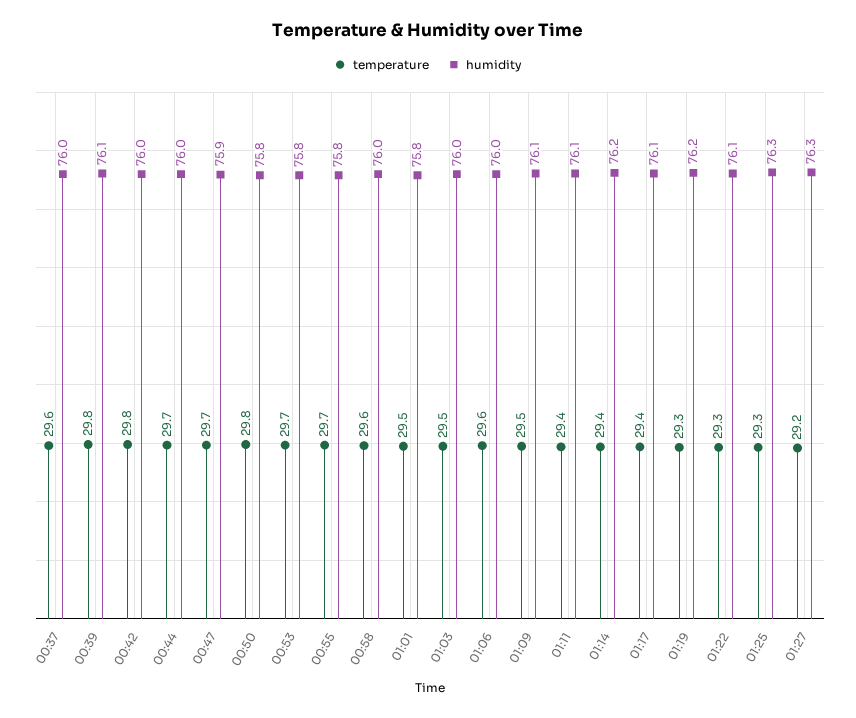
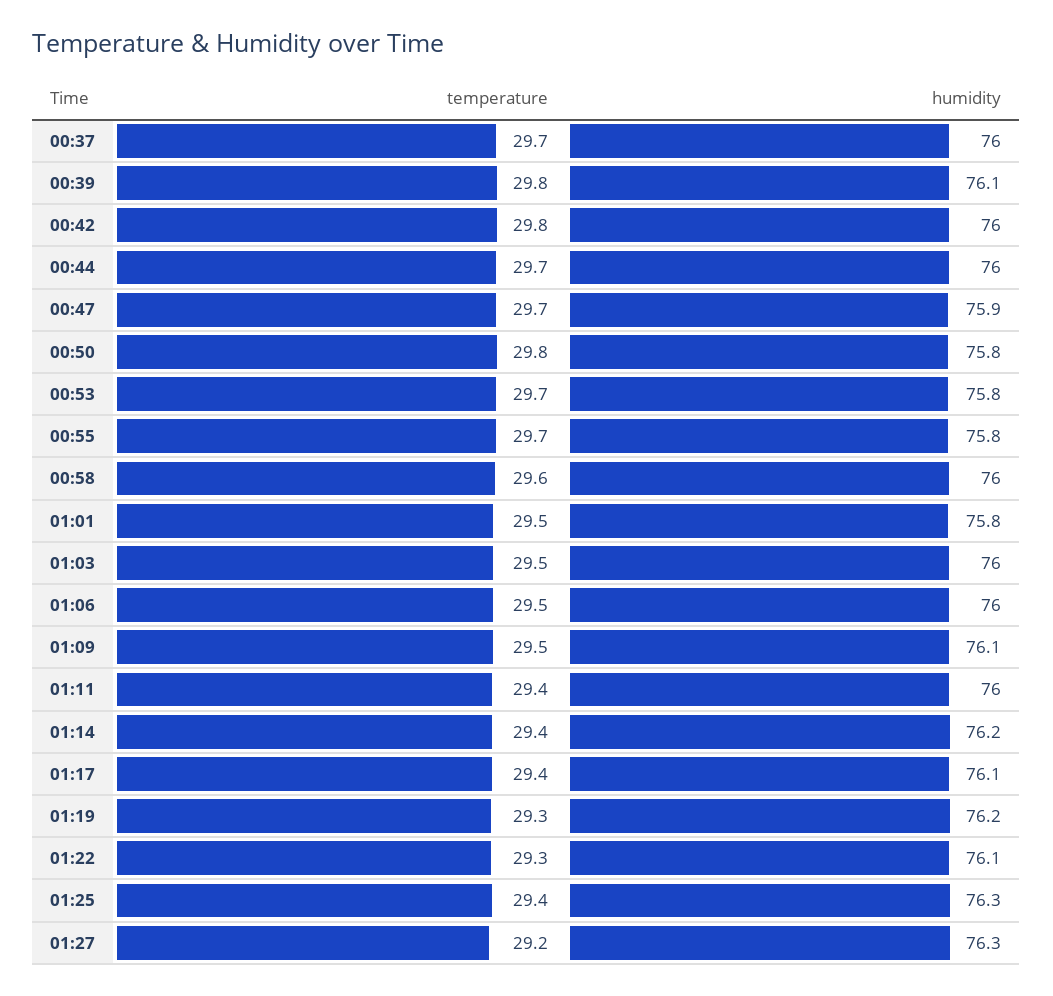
temperature, 00:37: 29.6 -> 29.7
temperature, 01:06: 29.6 -> 29.5
humidity, 01:11: 76.1 -> 76
temperature, 01:25: 29.3 -> 29.4

